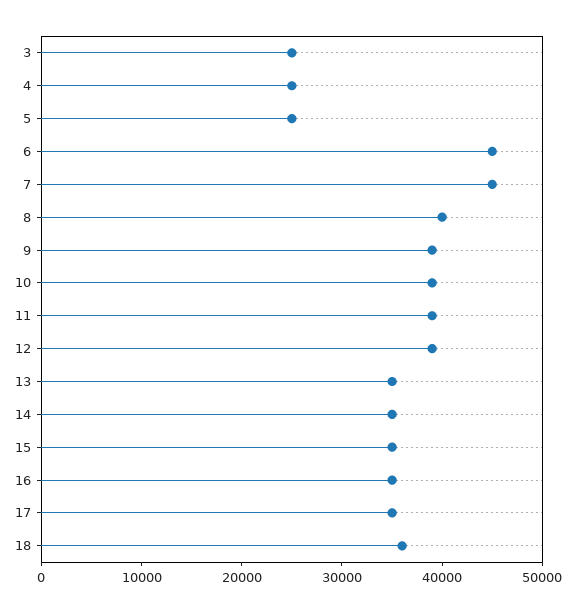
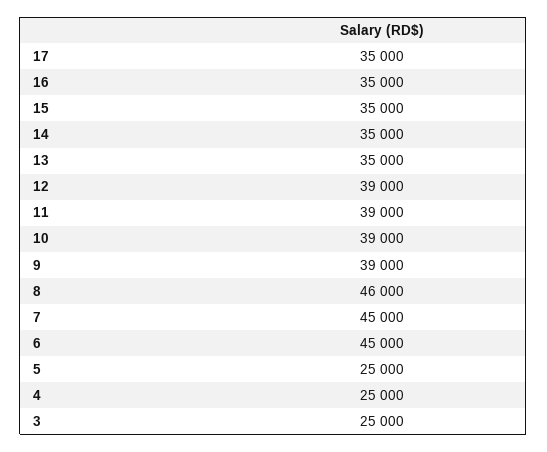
8: 40000 -> 46000
18: 36000 -> none

